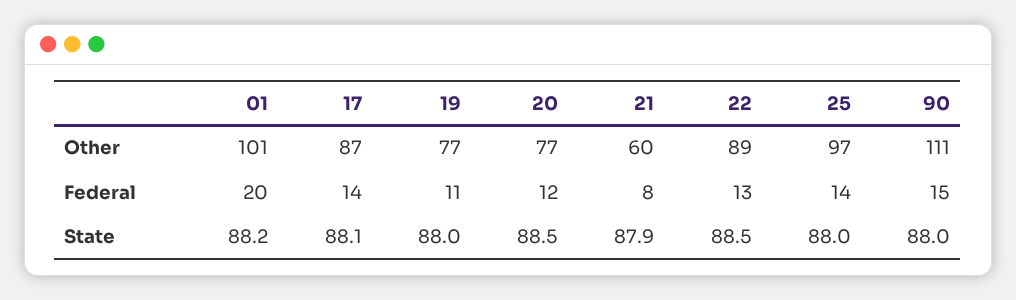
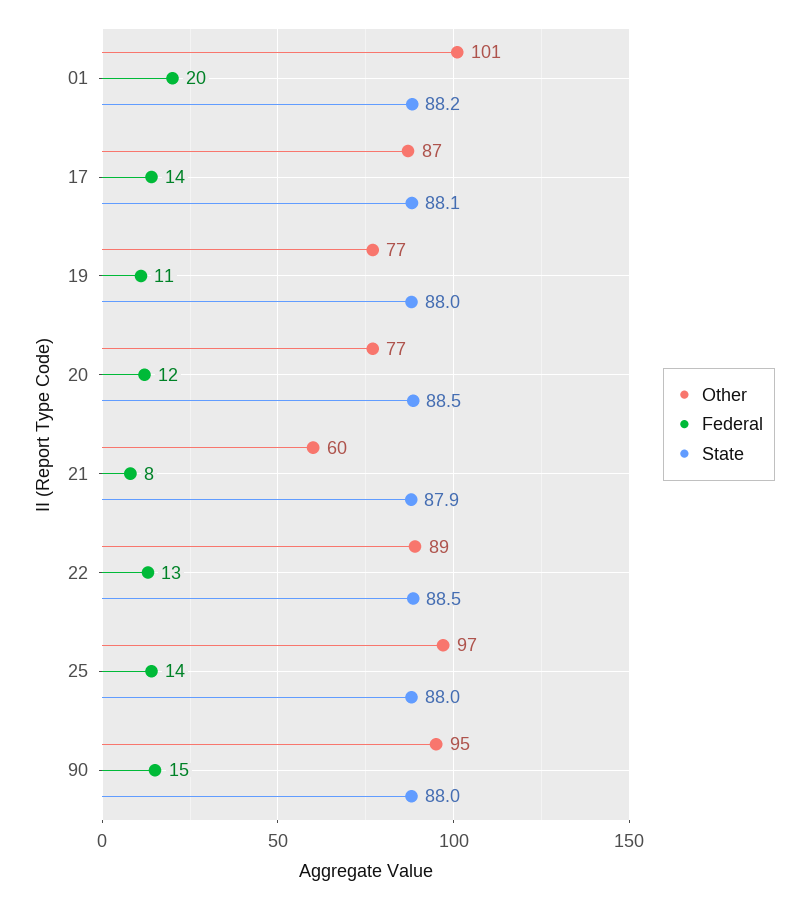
Other, 90: 111 -> 95

